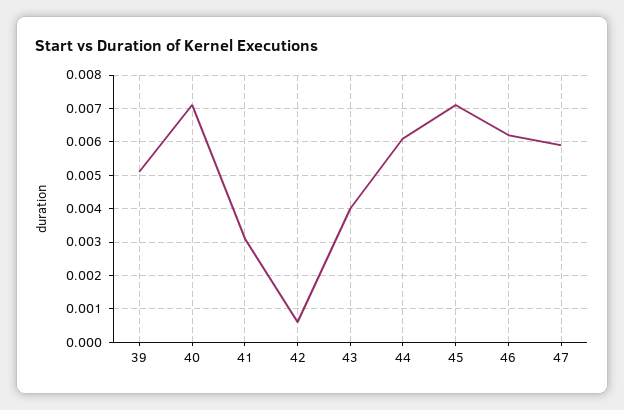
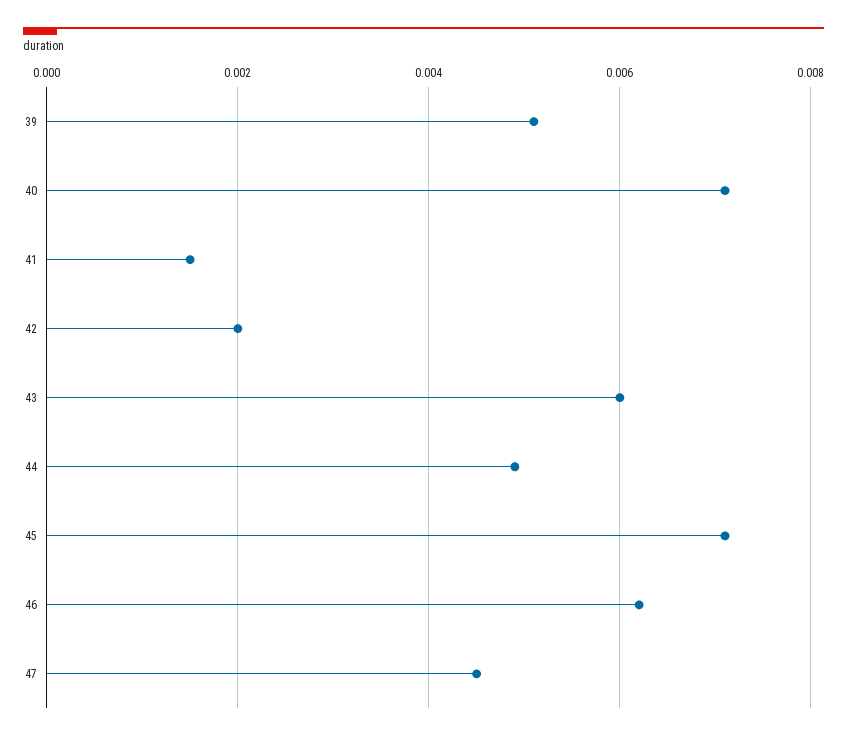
41: 0.003 -> 0.0015
42: 0.0005 -> 0.002
43: 0.004 -> 0.006
44: 0.006 -> 0.005
47: 0.006 -> 0.0045

